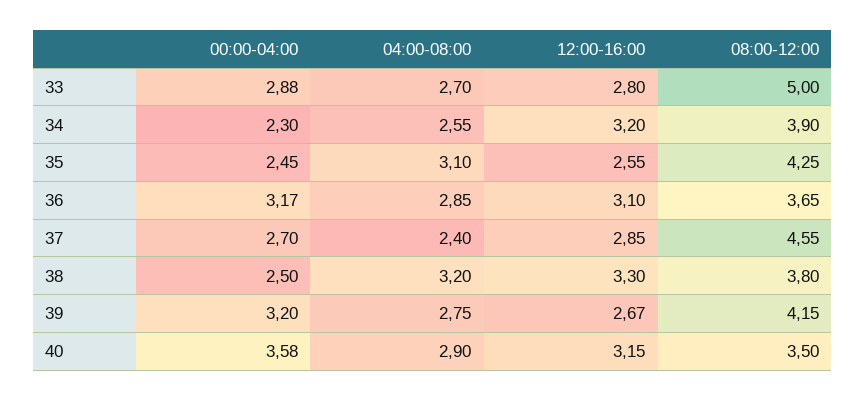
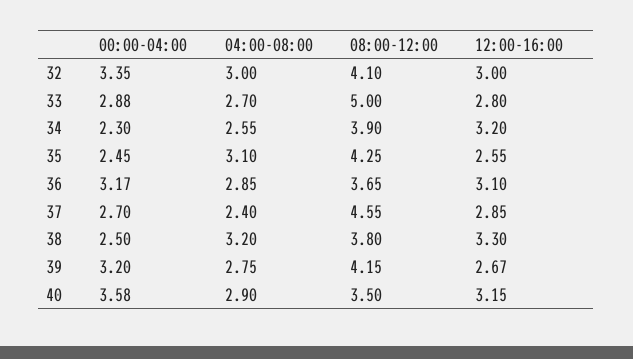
00:00-04:00, 32: none -> 3.35
04:00-08:00, 32: none -> 3
08:00-12:00, 32: none -> 4.1
12:00-16:00, 32: none -> 3

